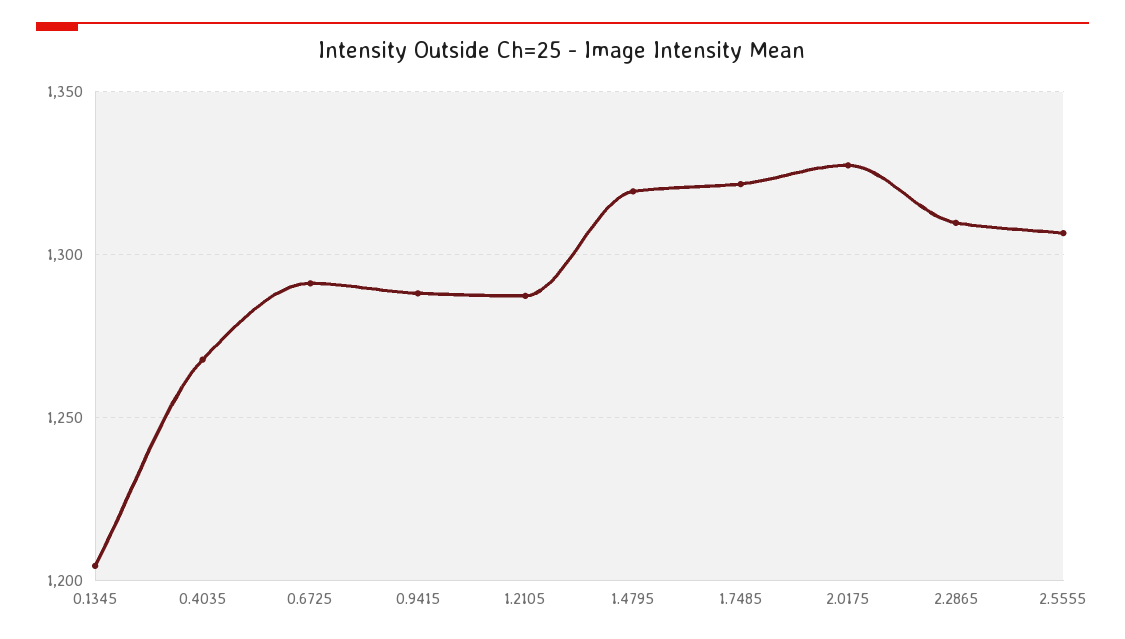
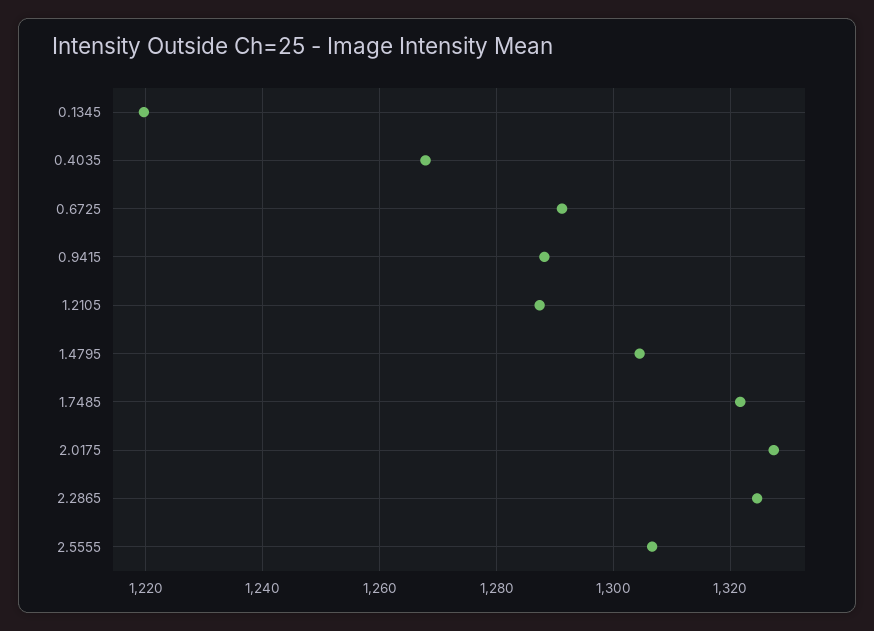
0.1345: 1205 -> 1220
1.4795: 1320 -> 1304
2.2865: 1310 -> 1324

